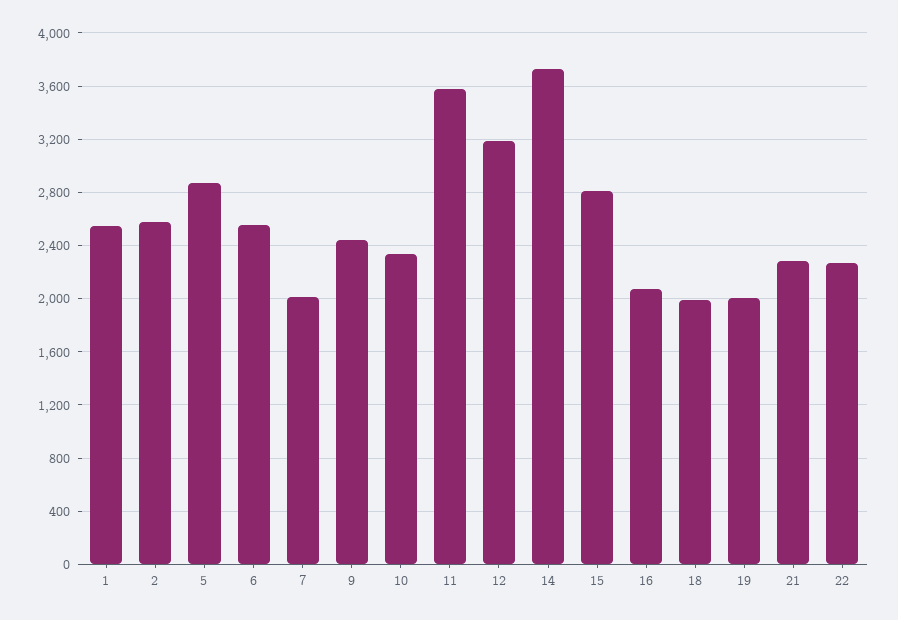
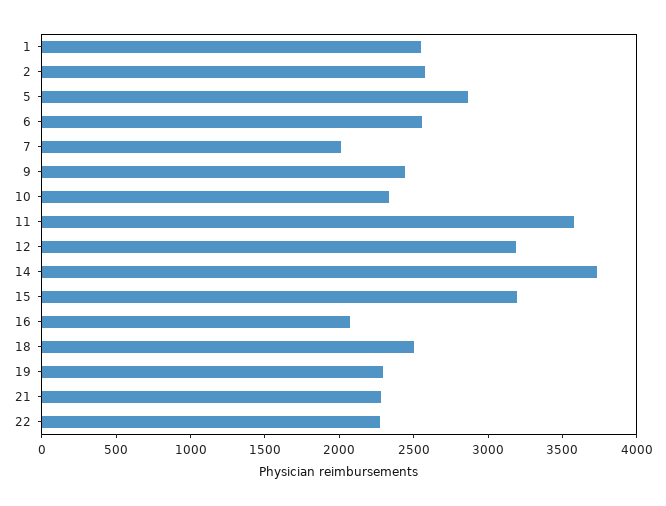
15: 2800 -> 3200
18: 2000 -> 2500
19: 2000 -> 2300

